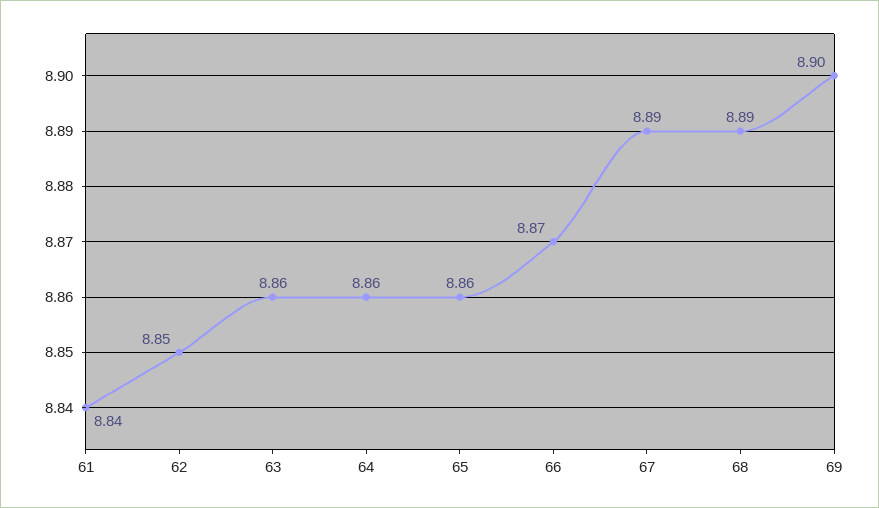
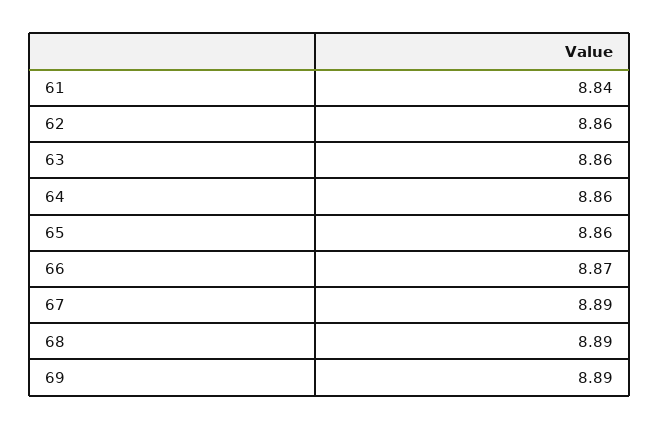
62: 8.85 -> 8.86
69: 8.9 -> 8.89

